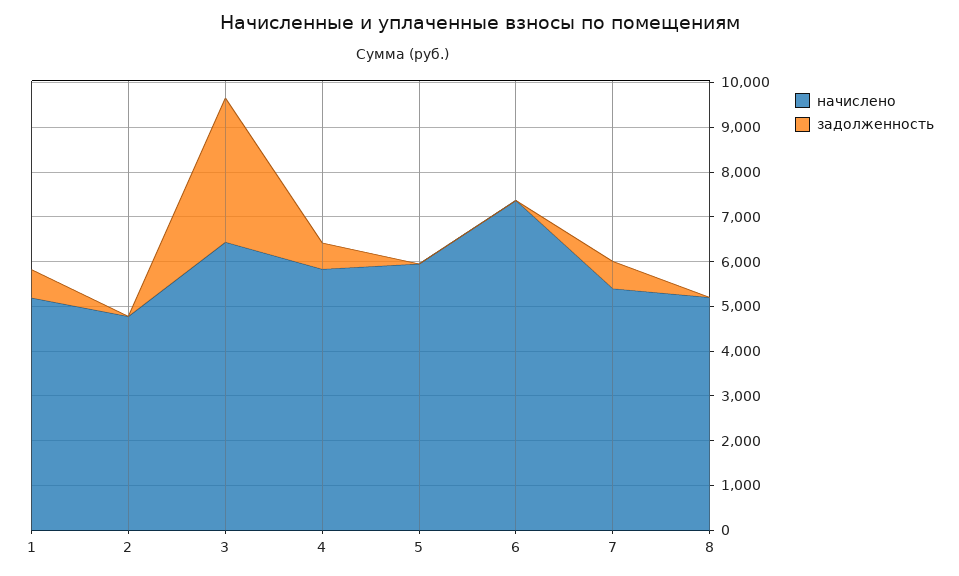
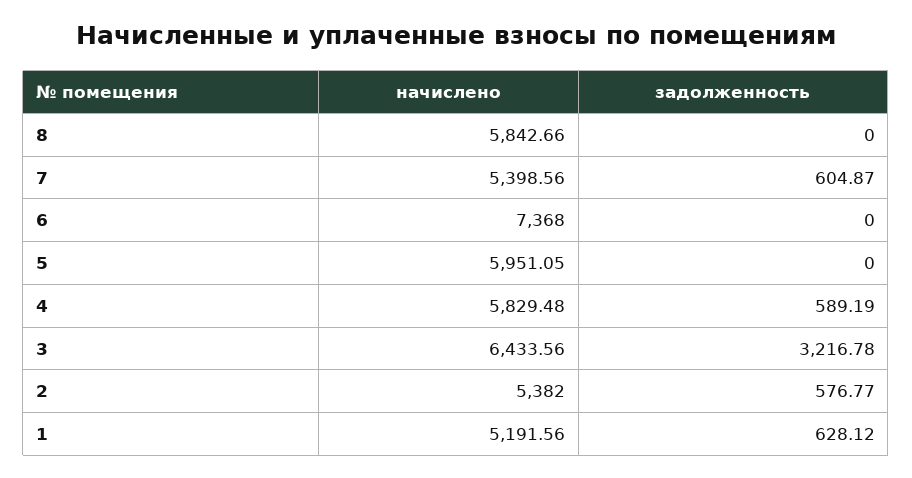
начислено, 2: 4800 -> 5382
задолженность, 2: 0 -> 576.77
начислено, 8: 5200 -> 5842.66

